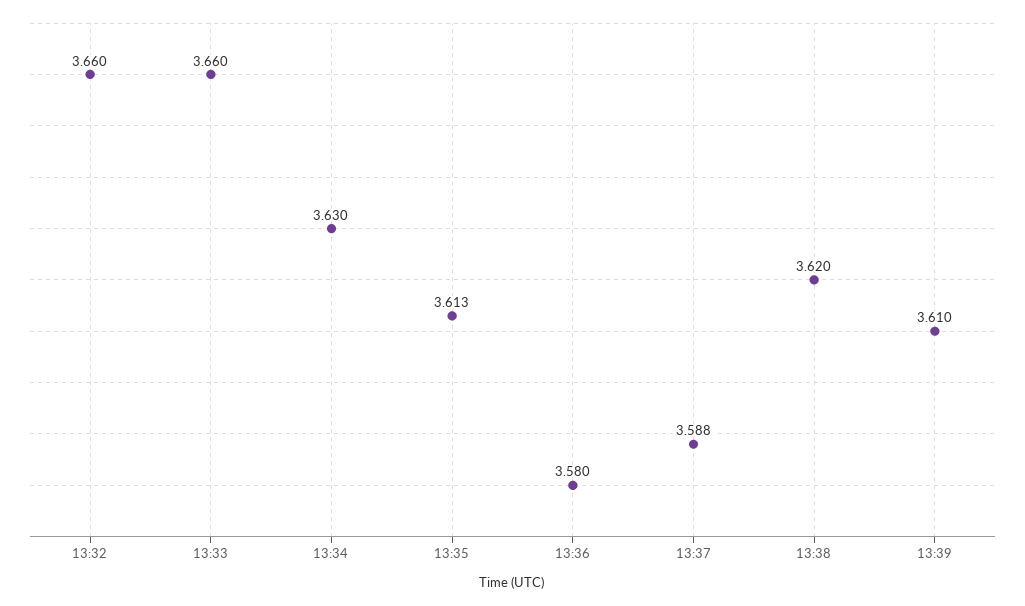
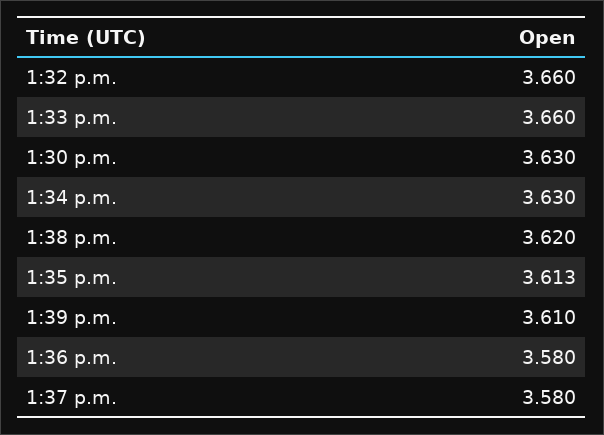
13:37: 3.588 -> 3.58
1:30 p.m.: none -> 3.63

